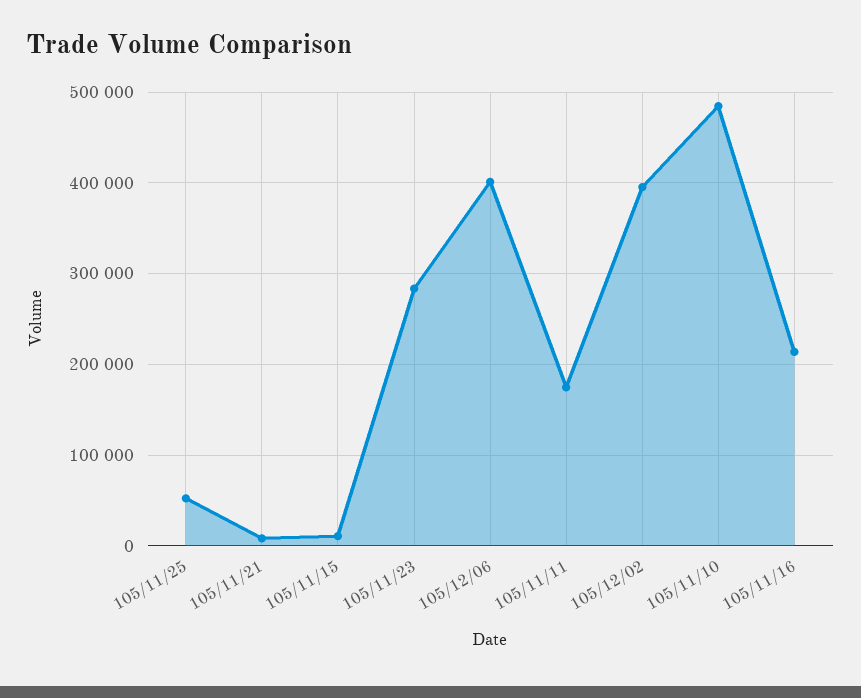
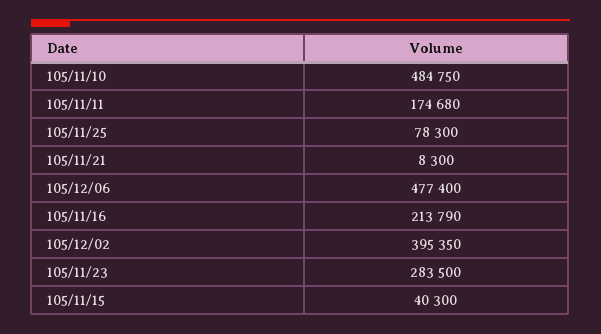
105/11/25: 50000 -> 78300
105/11/15: 10000 -> 40300
105/12/06: 400000 -> 477400

